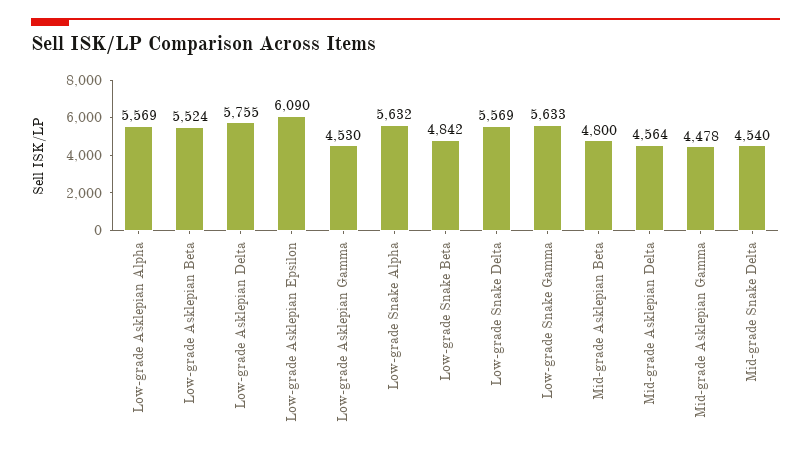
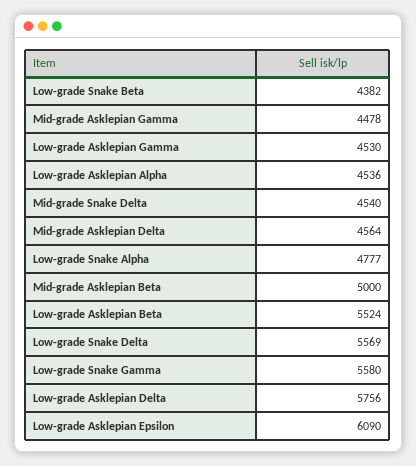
Low-grade Asklepian Alpha: 5569 -> 4536
Low-grade Asklepian Delta: 5755 -> 5756
Low-grade Snake Alpha: 5632 -> 4777
Low-grade Snake Beta: 4842 -> 4382
Low-grade Snake Gamma: 5633 -> 5580
Mid-grade Asklepian Beta: 4800 -> 5000

